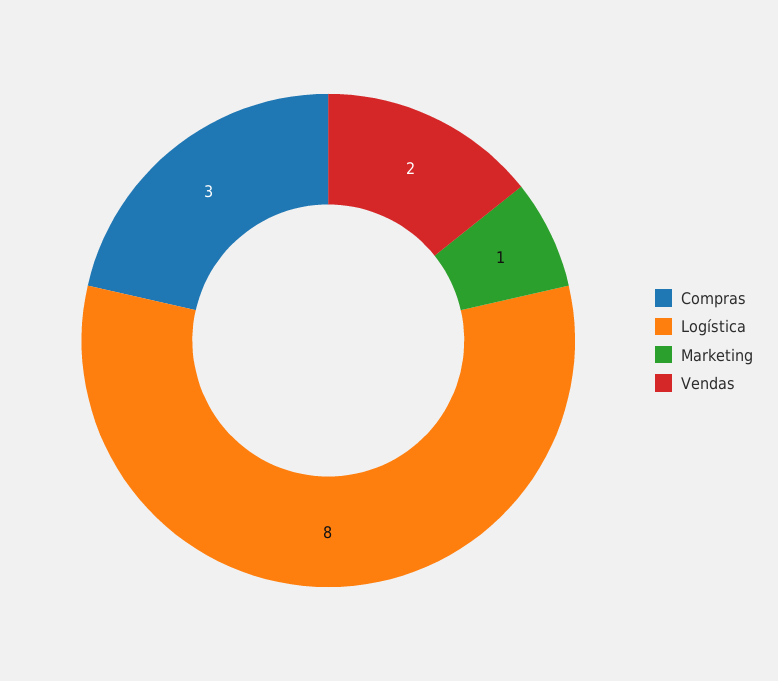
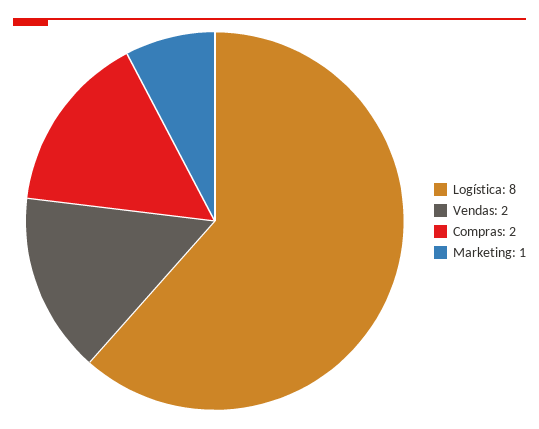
Compras: 3 -> 2

